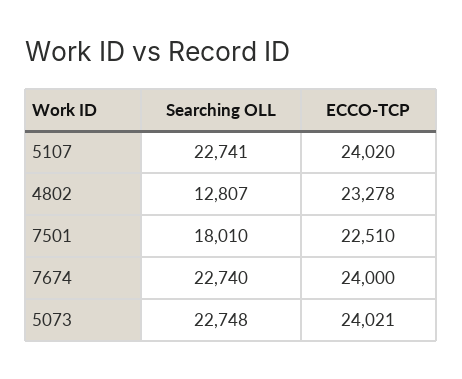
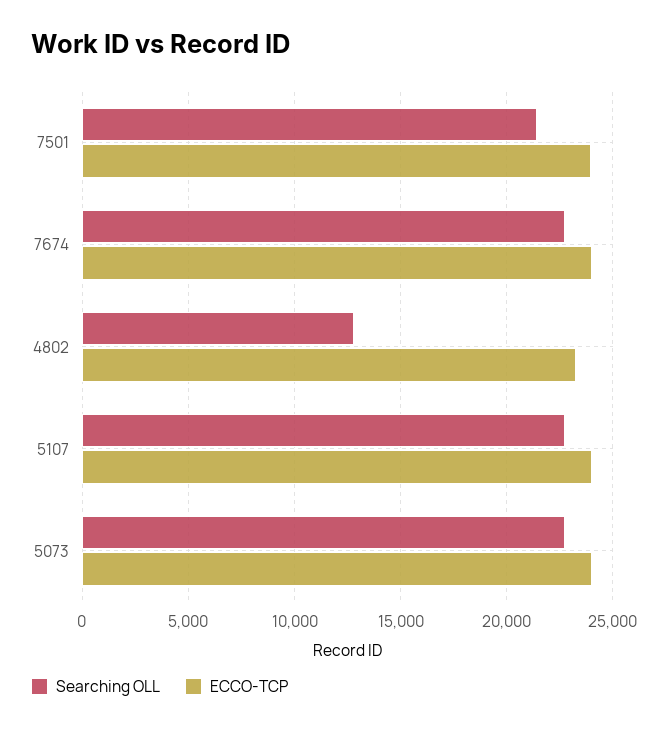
Searching OLL, 7501: 18010 -> 21500
ECCO-TCP, 7501: 22510 -> 24000

